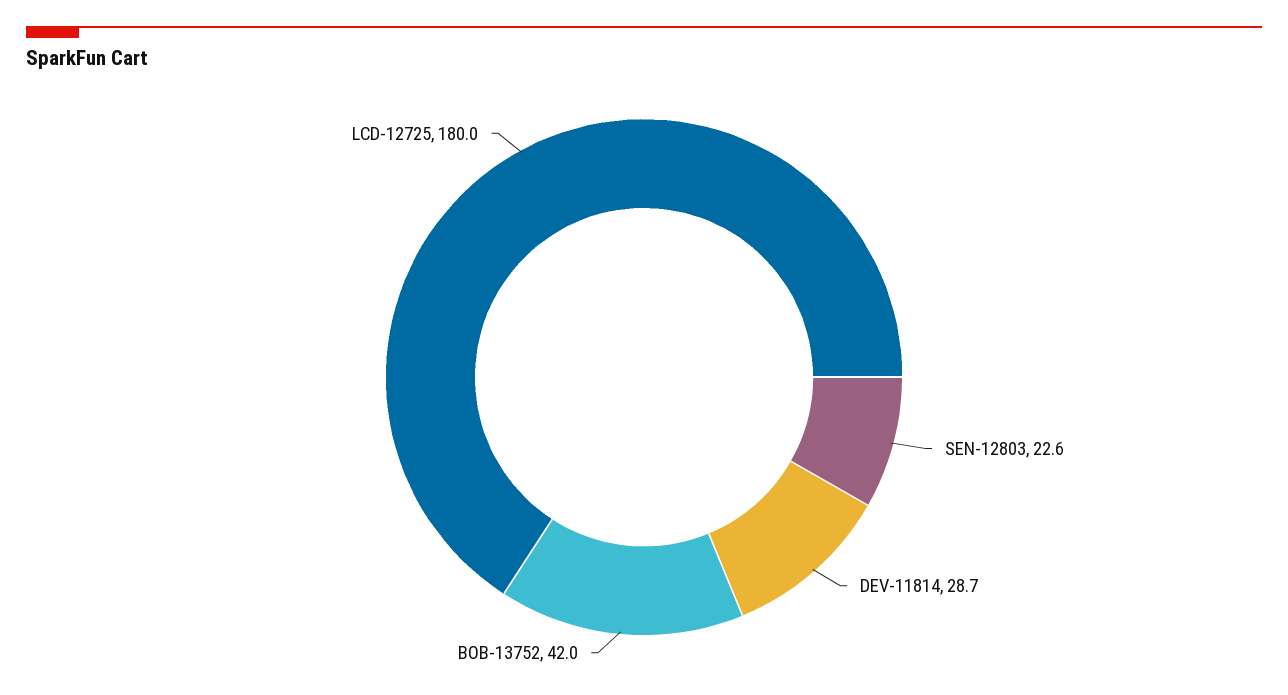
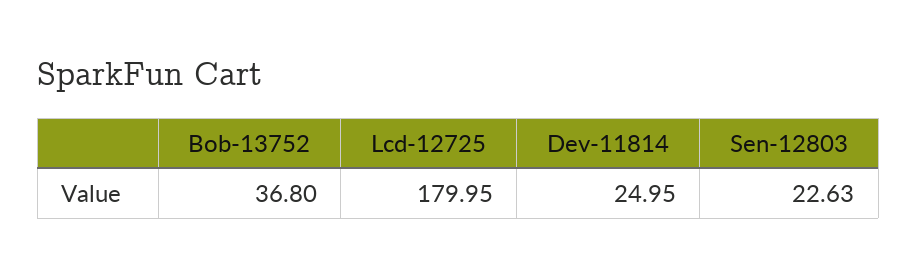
DEV-11814: 28.7 -> 24.95
BOB-13752: 42 -> 36.8

